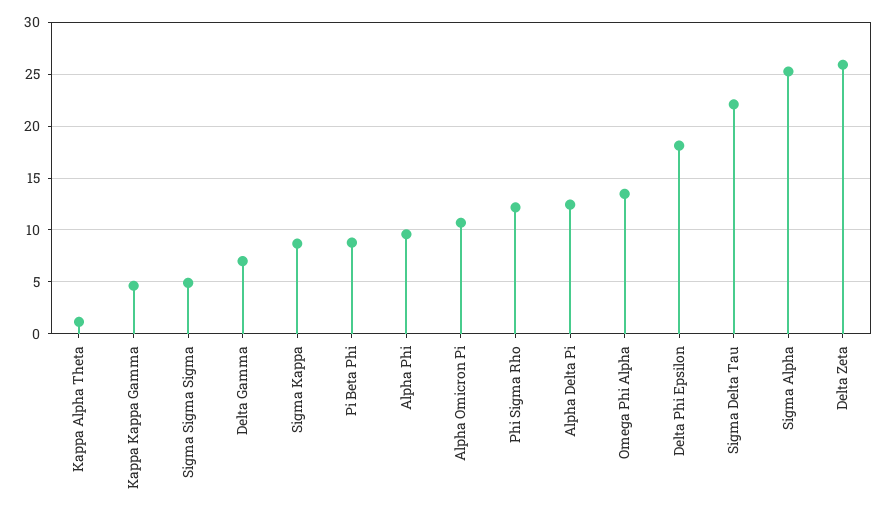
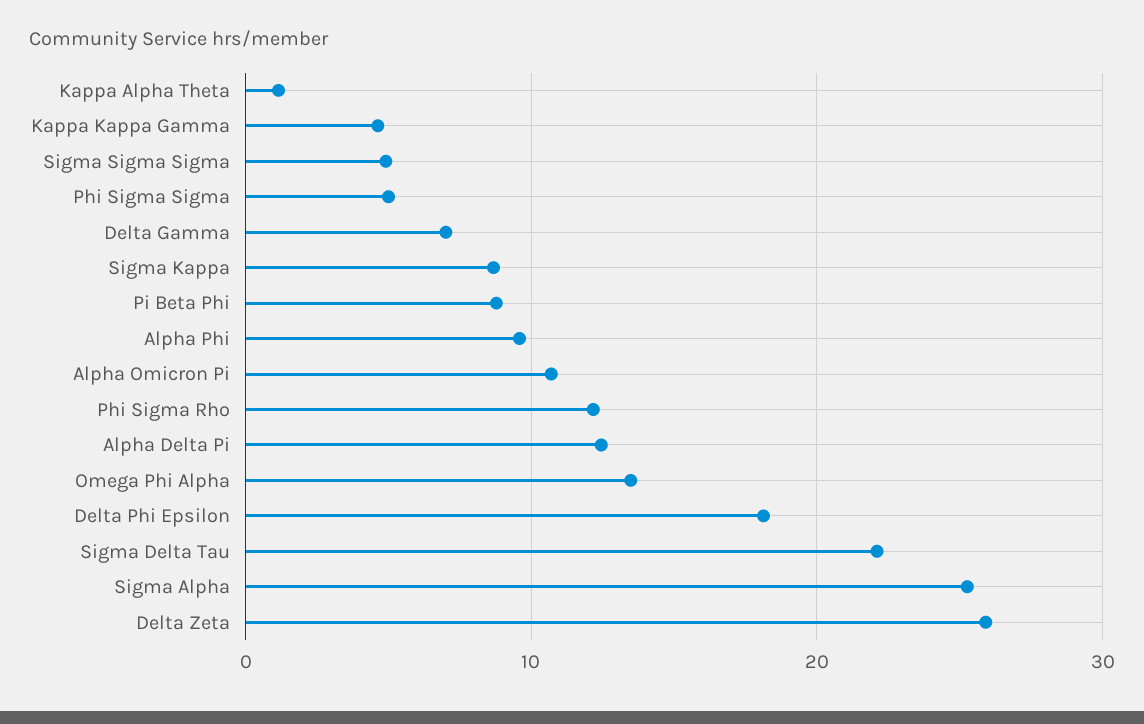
Phi Sigma Sigma: none -> 5

